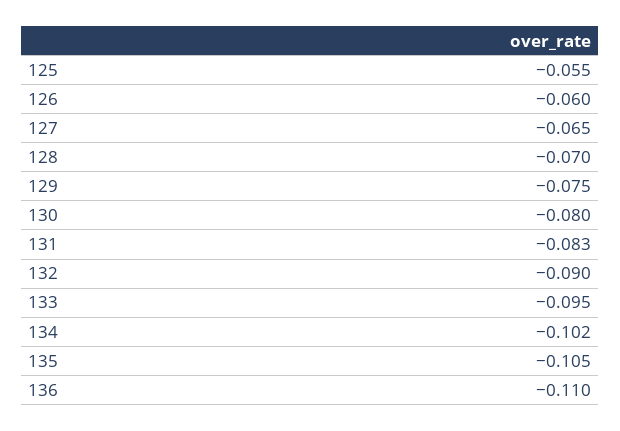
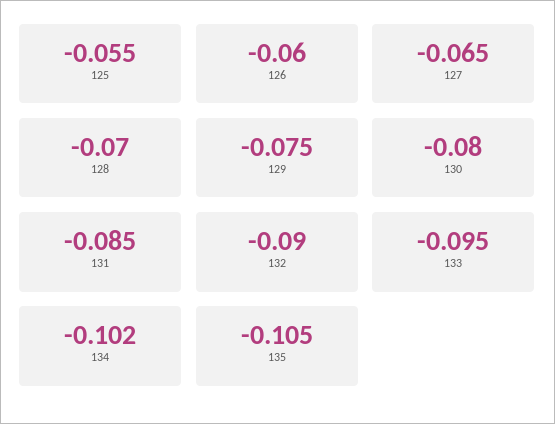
131: -0.083 -> -0.085
136: -0.11 -> none

